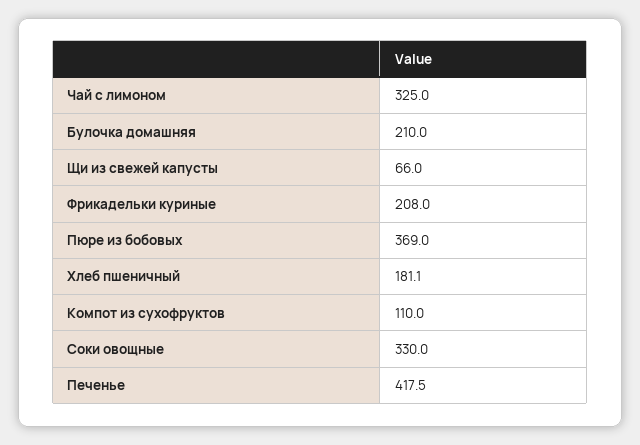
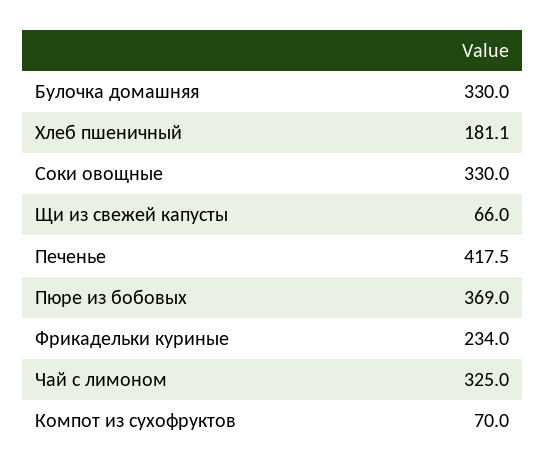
Булочка домашняя: 210 -> 330
Фрикадельки куриные: 208 -> 234
Компот из сухофруктов: 110 -> 70

